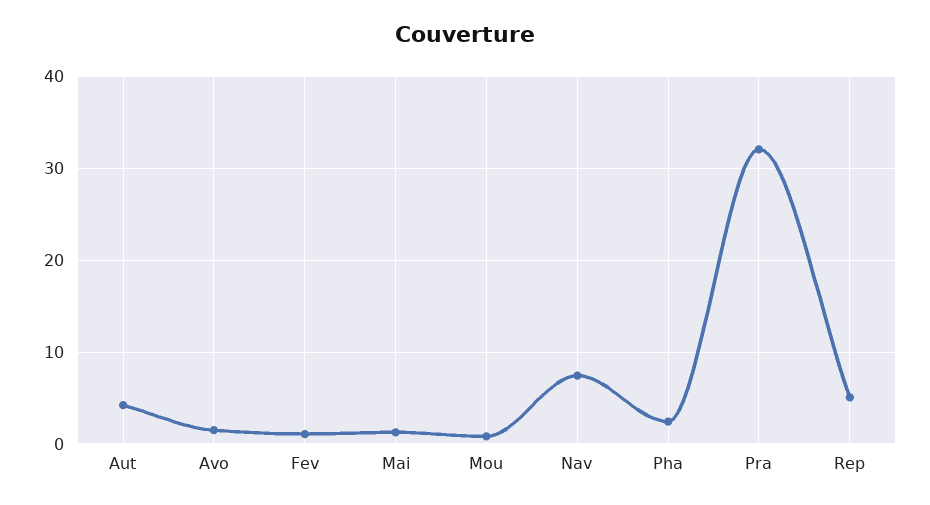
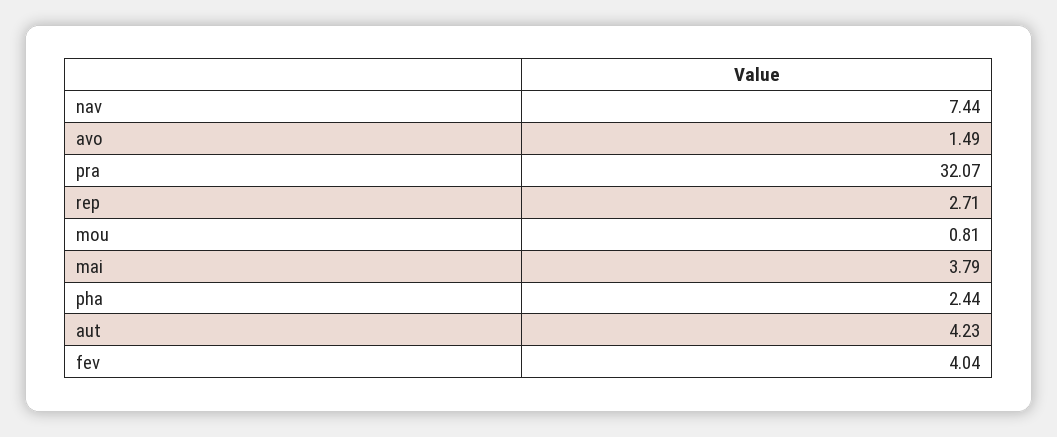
Fev: 1 -> 4.04
Mai: 1 -> 3.79
Rep: 5 -> 2.71

